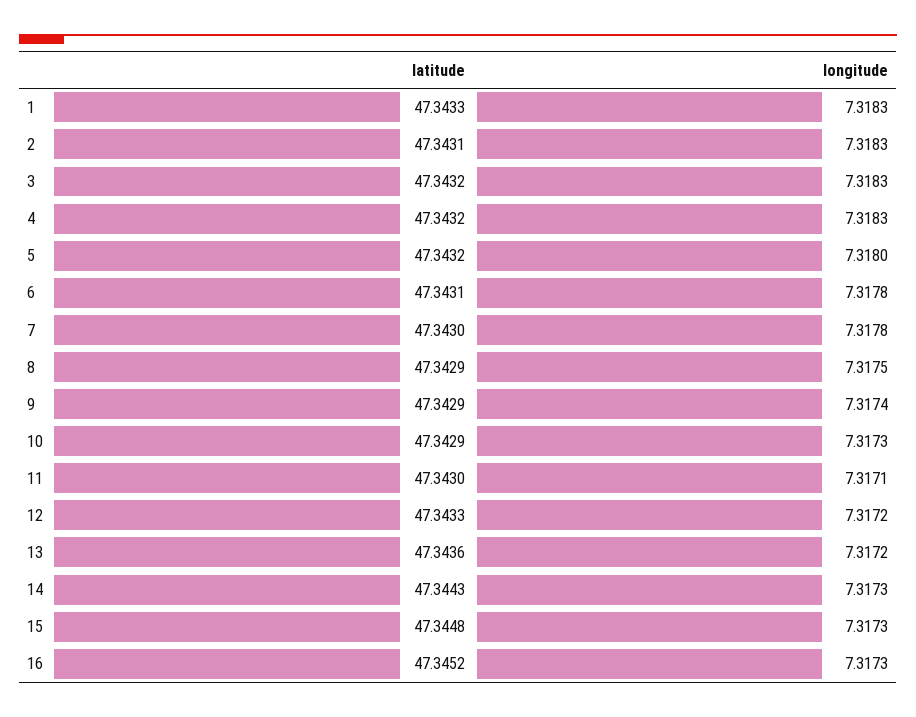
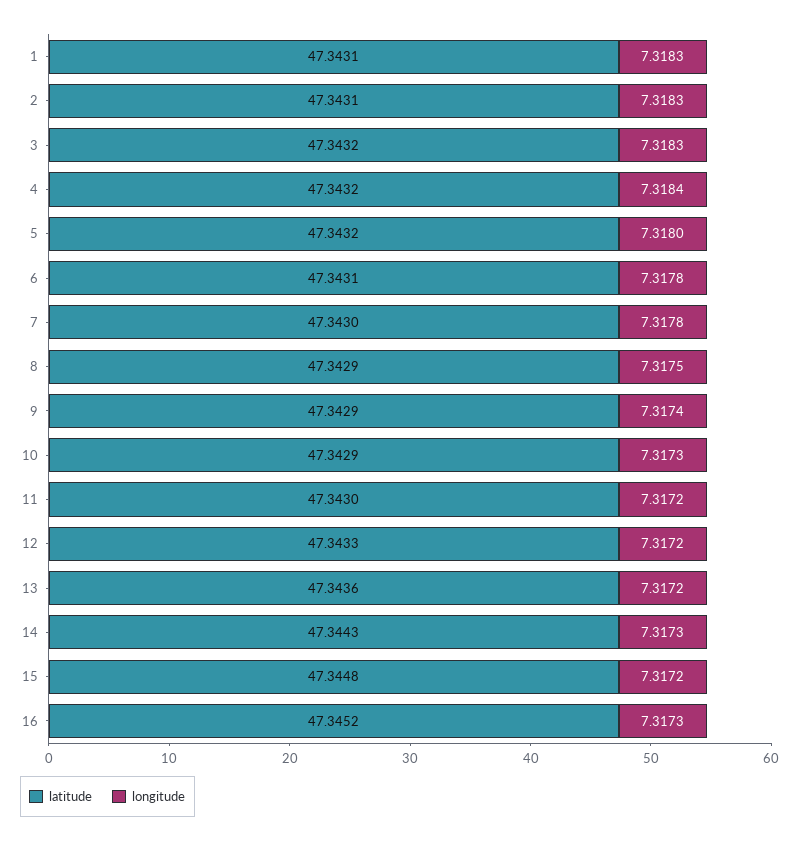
latitude, 1: 47.3433 -> 47.3431
longitude, 4: 7.3183 -> 7.3184
longitude, 11: 7.3171 -> 7.3172
longitude, 15: 7.3173 -> 7.3172

